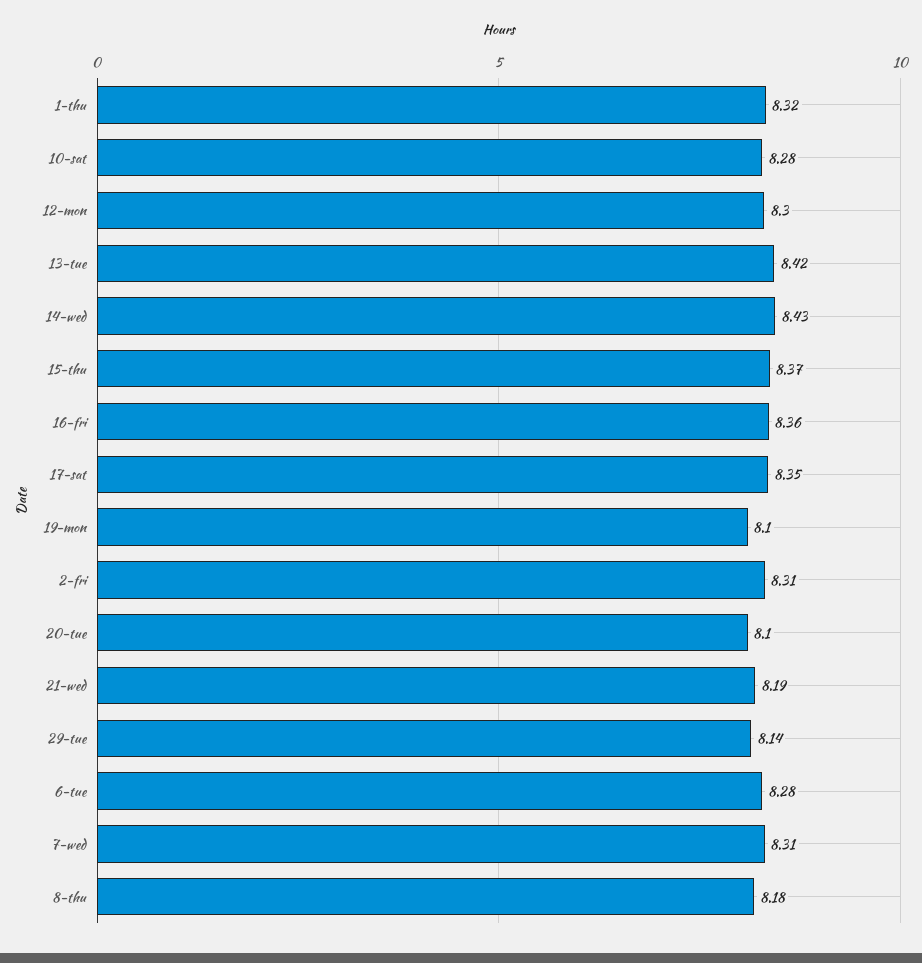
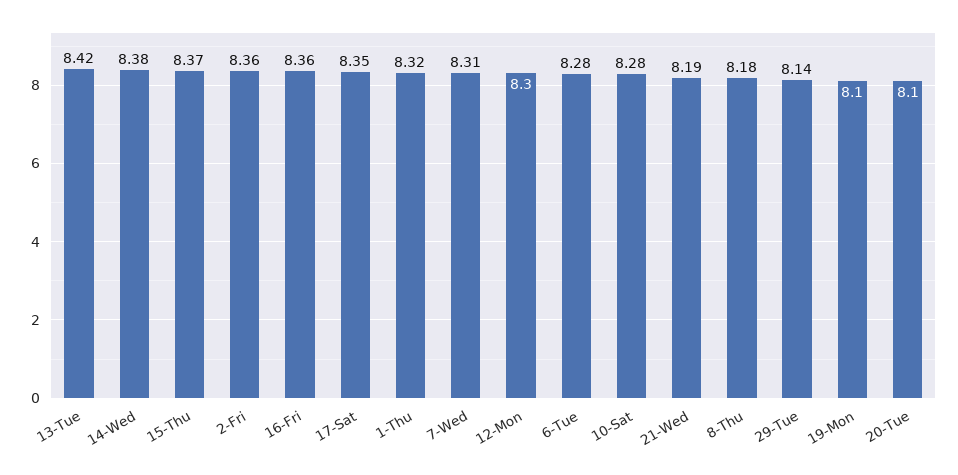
14-wed: 8.43 -> 8.38
2-fri: 8.31 -> 8.36

